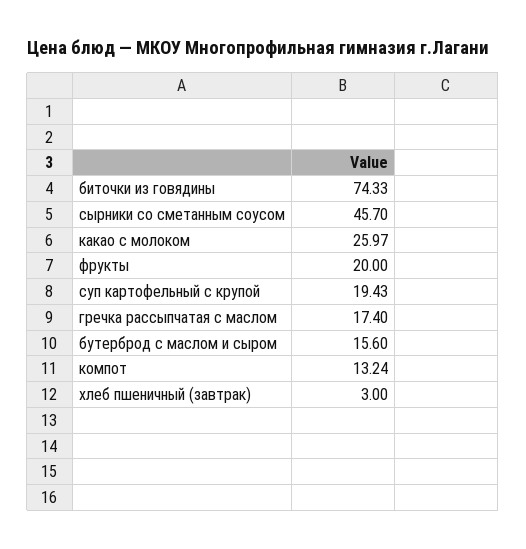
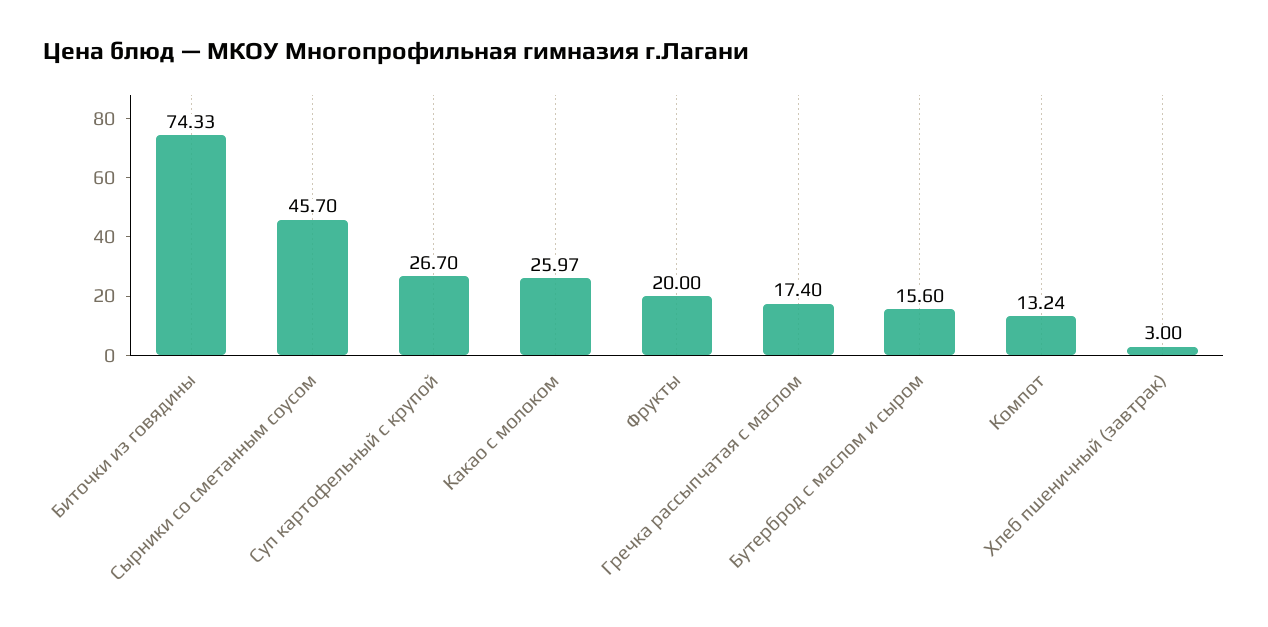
суп картофельный с крупой: 19.43 -> 26.7

